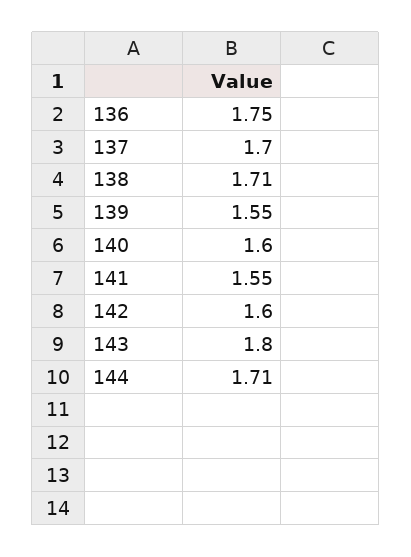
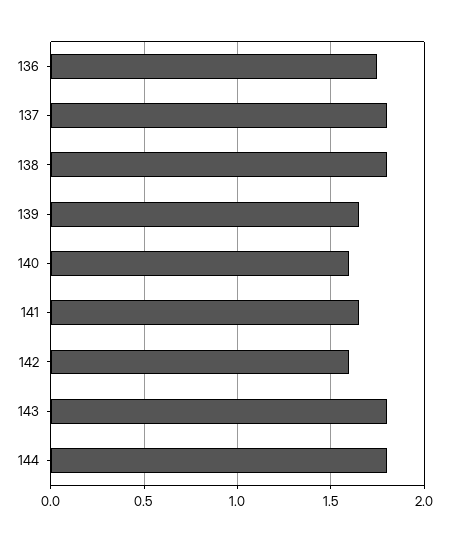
137: 1.7 -> 1.8
138: 1.71 -> 1.8
139: 1.55 -> 1.65
141: 1.55 -> 1.65
144: 1.71 -> 1.8

